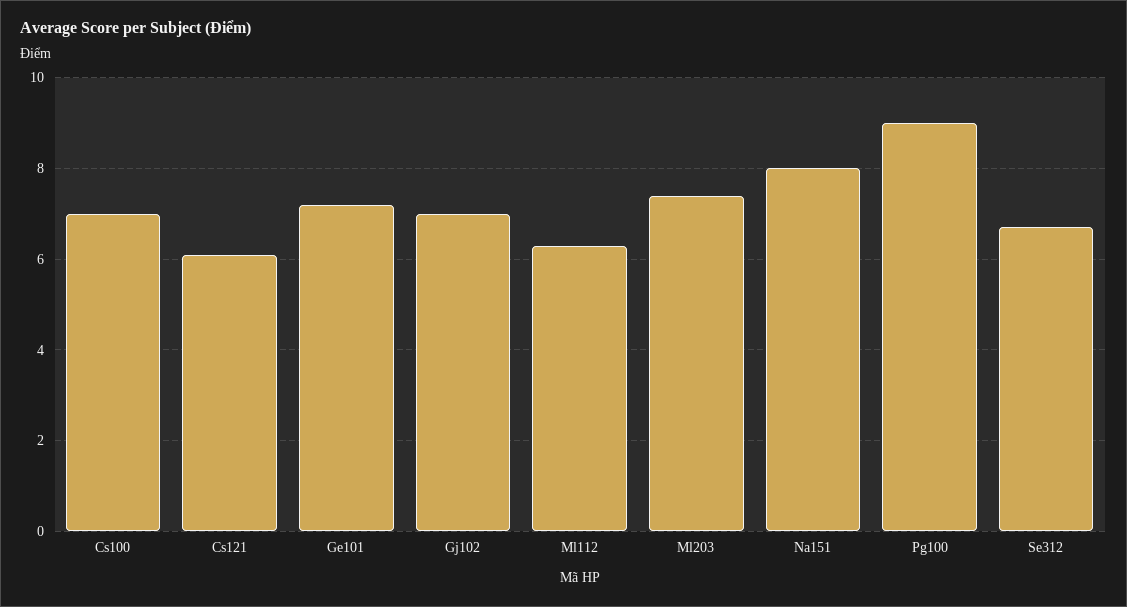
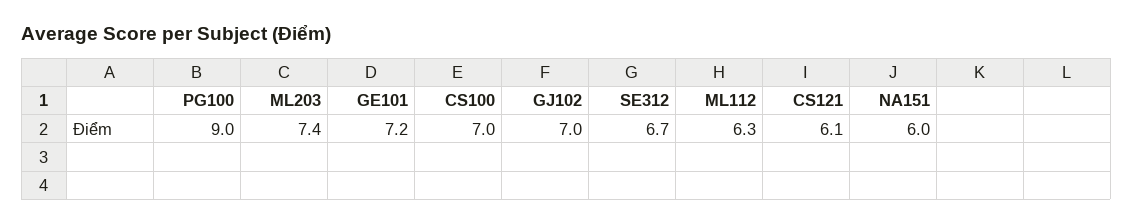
Na151: 8 -> 6

